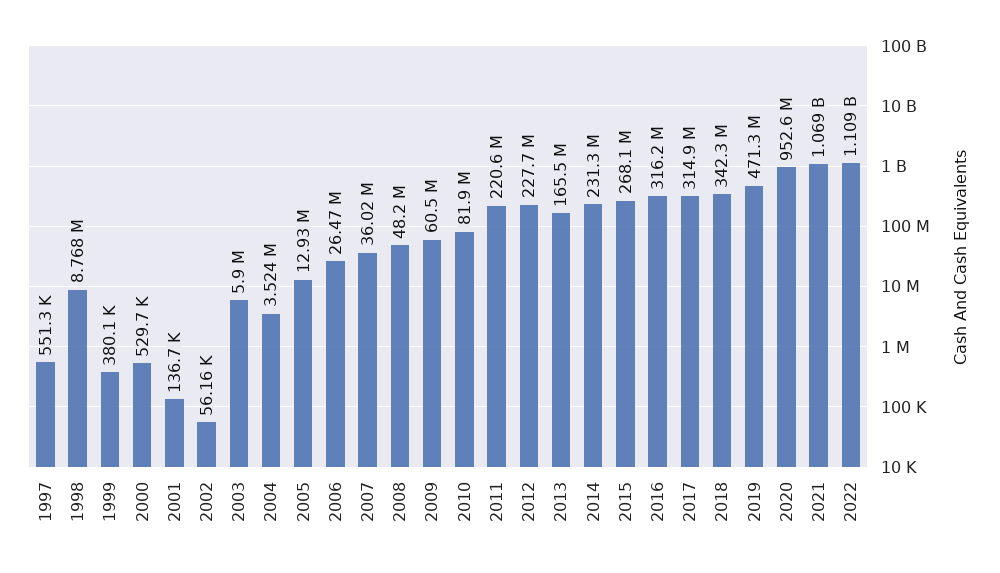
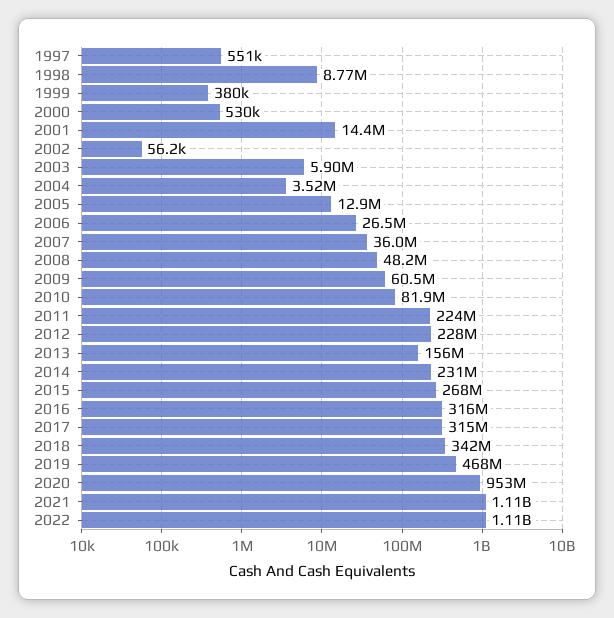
2001: 136700 -> 14400000
2011: 220600000 -> 224000000
2013: 165500000 -> 156000000
2019: 471300000 -> 468000000
2021: 1069000000 -> 1110000000

